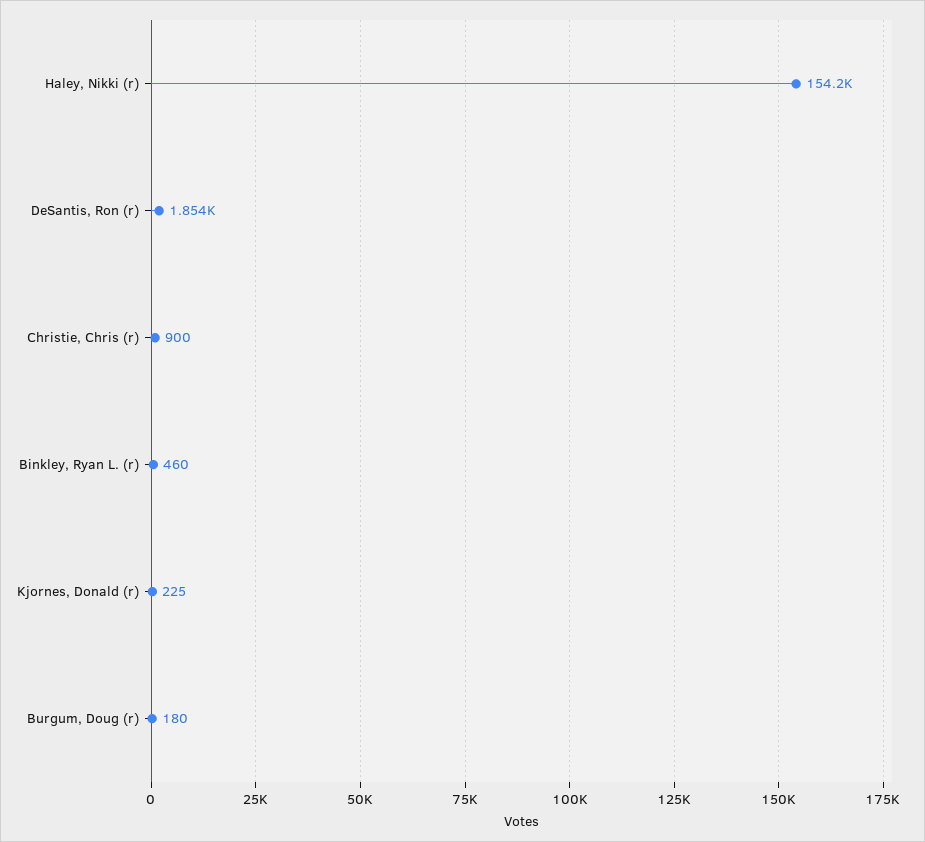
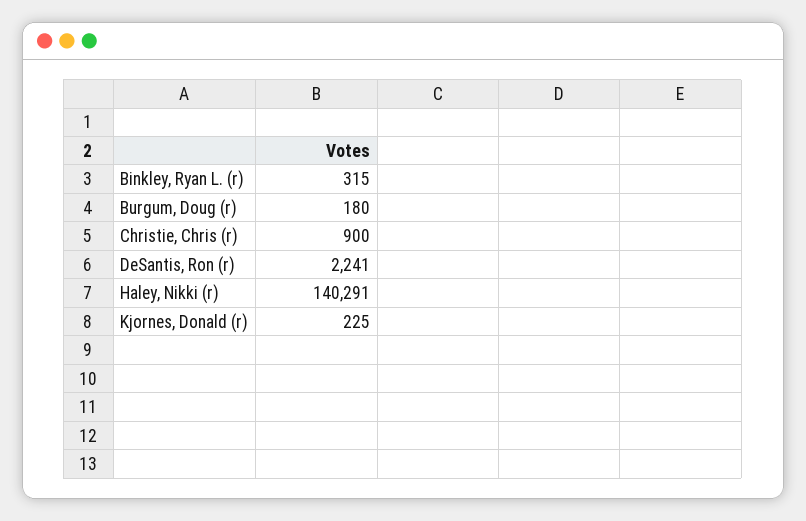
Haley, Nikki (r): 154200 -> 140291
DeSantis, Ron (r): 1854 -> 2241
Binkley, Ryan L. (r): 460 -> 315

